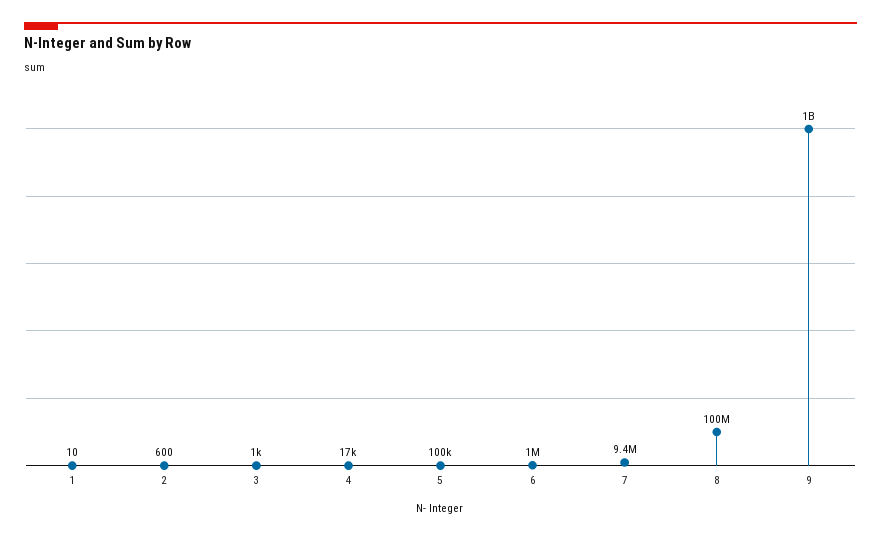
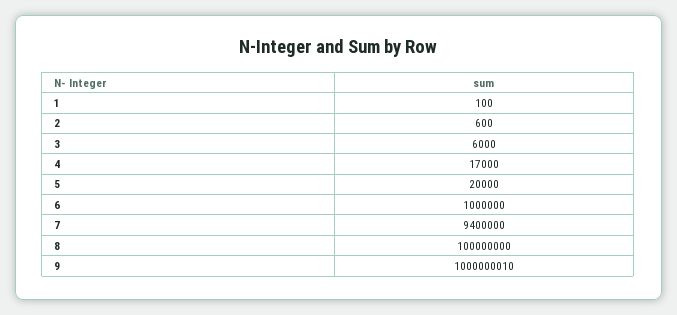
1: 10 -> 100
3: 1000 -> 6000
5: 100000 -> 20000

